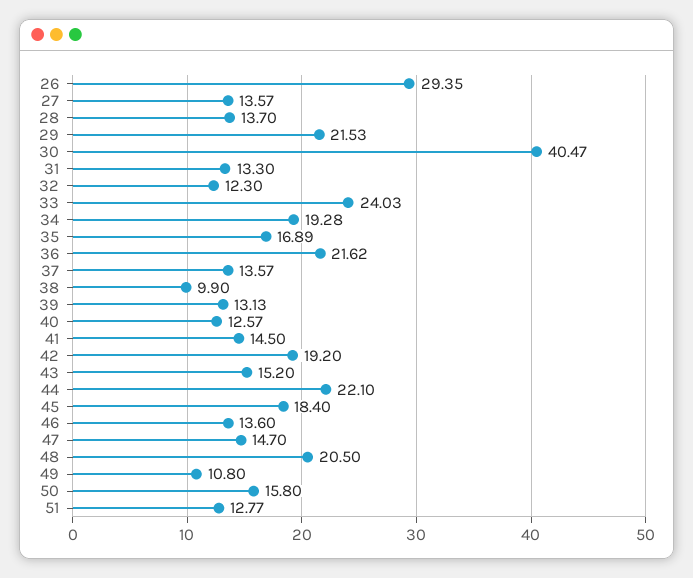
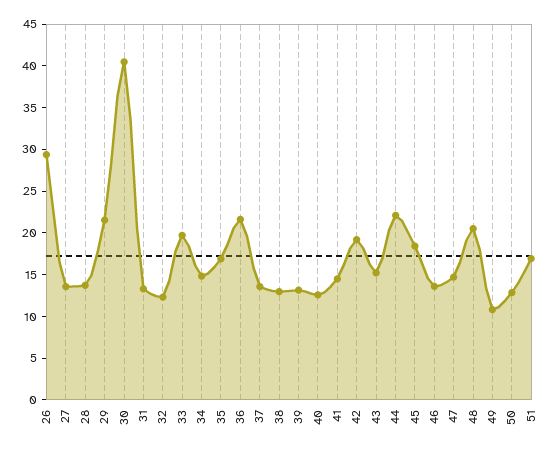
33: 24.03 -> 20
34: 19.28 -> 15
38: 9.9 -> 13
50: 15.8 -> 13
51: 12.77 -> 17

